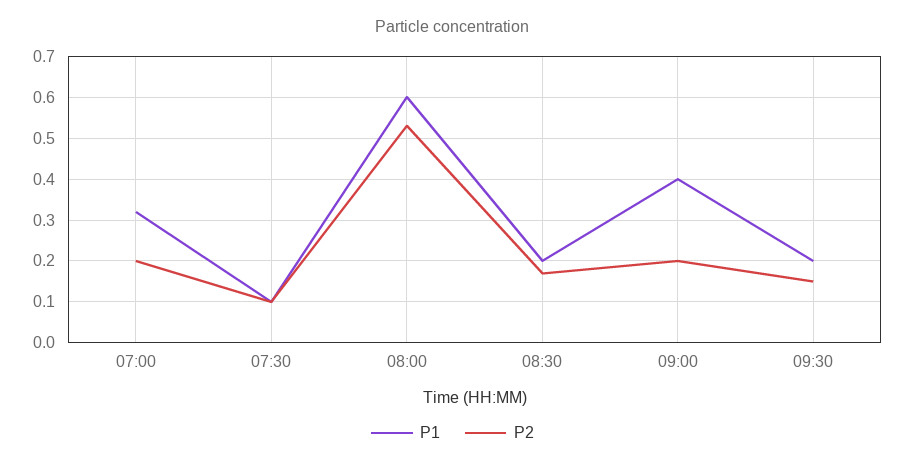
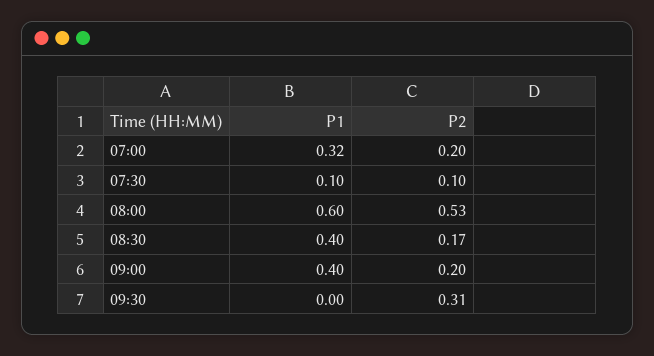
P1, 08:30: 0.2 -> 0.4
P1, 09:30: 0.2 -> 0
P2, 09:30: 0.15 -> 0.31

